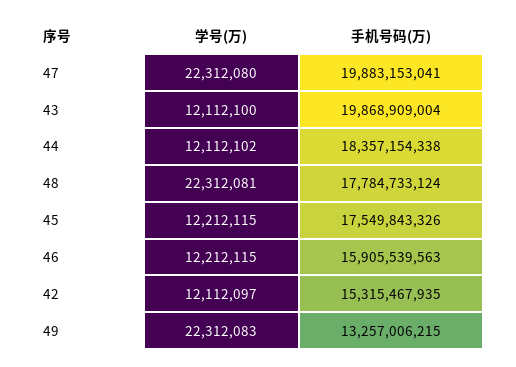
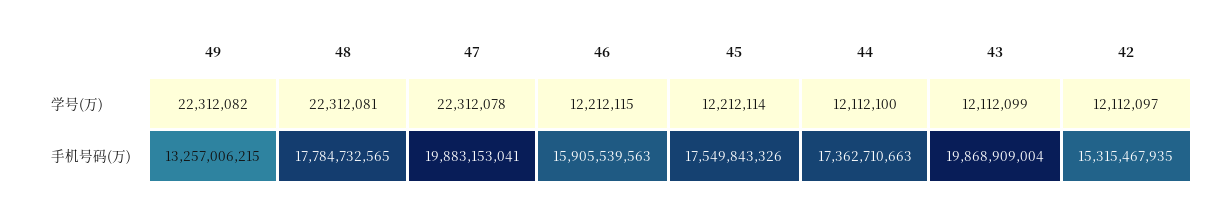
学号(万), 47: 22312080 -> 22312078
学号(万), 43: 12112100 -> 12112099
学号(万), 44: 12112102 -> 12112100
手机号码(万), 44: 18357154338 -> 17362710663
手机号码(万), 48: 17784733124 -> 17784732565
学号(万), 45: 12212115 -> 12212114
学号(万), 49: 22312083 -> 22312082

